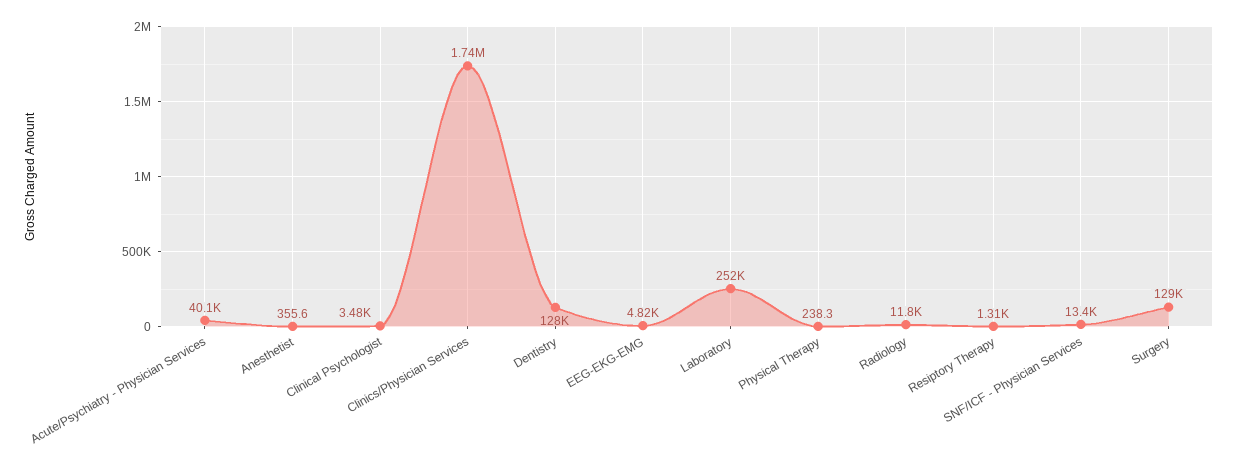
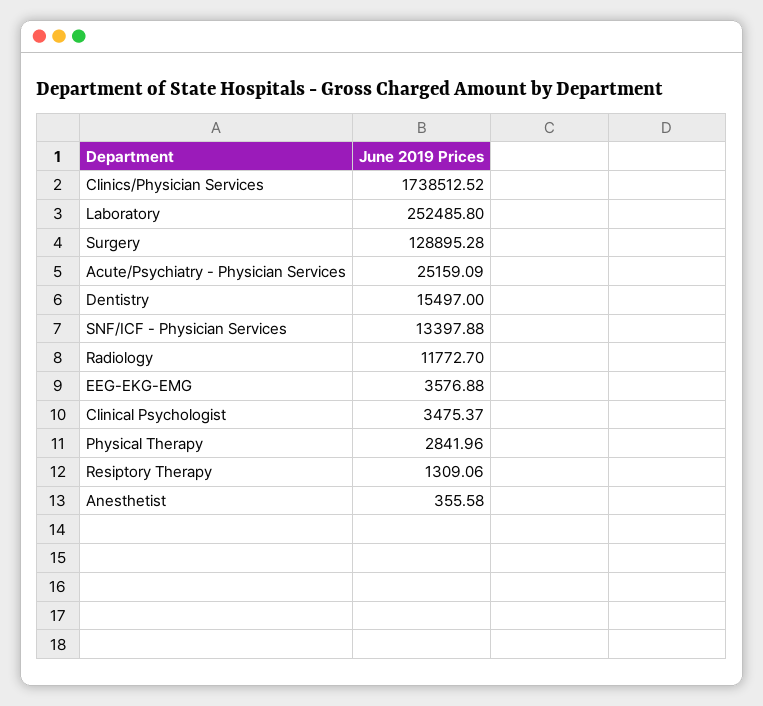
Acute/Psychiatry - Physician Services: 40100 -> 25159.09
Dentistry: 128000 -> 15497
EEG-EKG-EMG: 4820 -> 3576.88
Physical Therapy: 238.3 -> 2841.96

